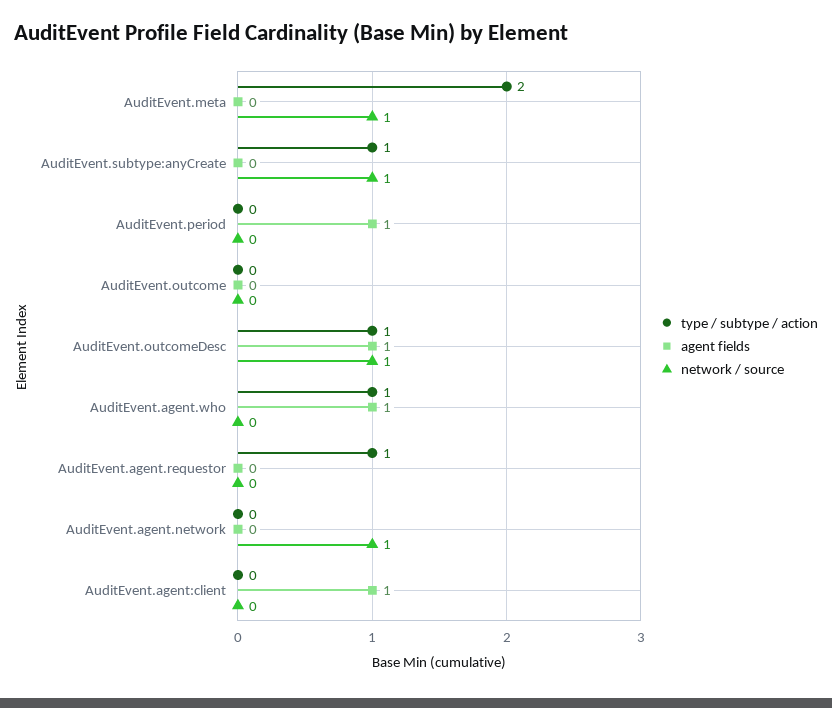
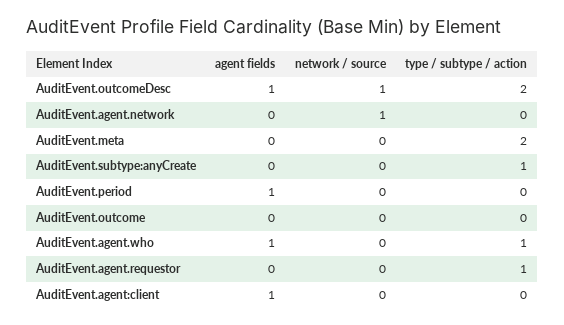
network / source, AuditEvent.meta: 1 -> 0
network / source, AuditEvent.subtype:anyCreate: 1 -> 0
type / subtype / action, AuditEvent.outcomeDesc: 1 -> 2

